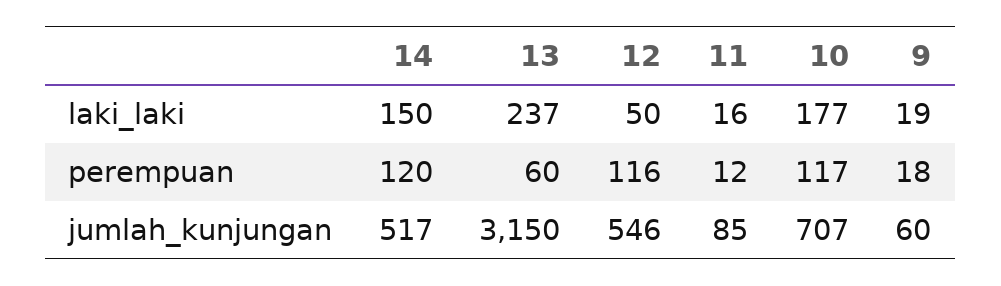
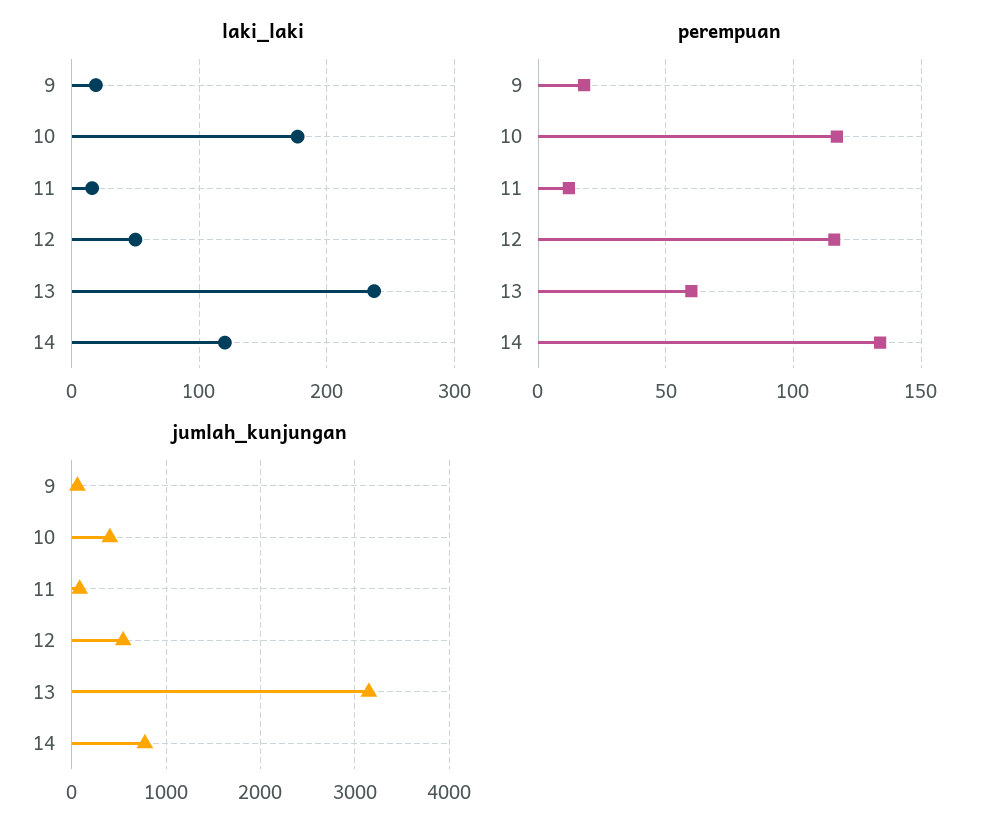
laki_laki, 14: 150 -> 120
perempuan, 14: 120 -> 135
jumlah_kunjungan, 14: 517 -> 800
jumlah_kunjungan, 10: 707 -> 400

